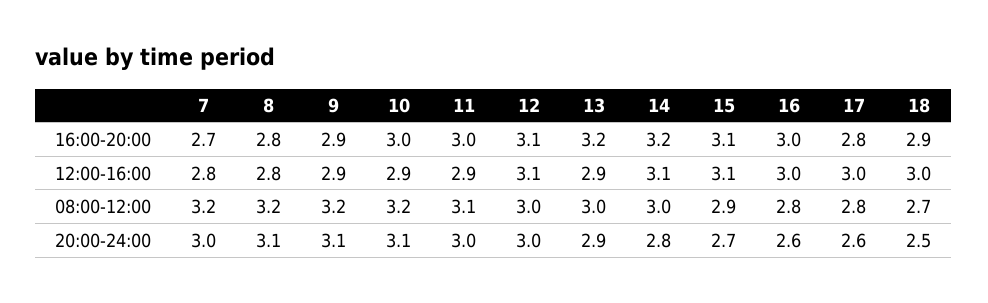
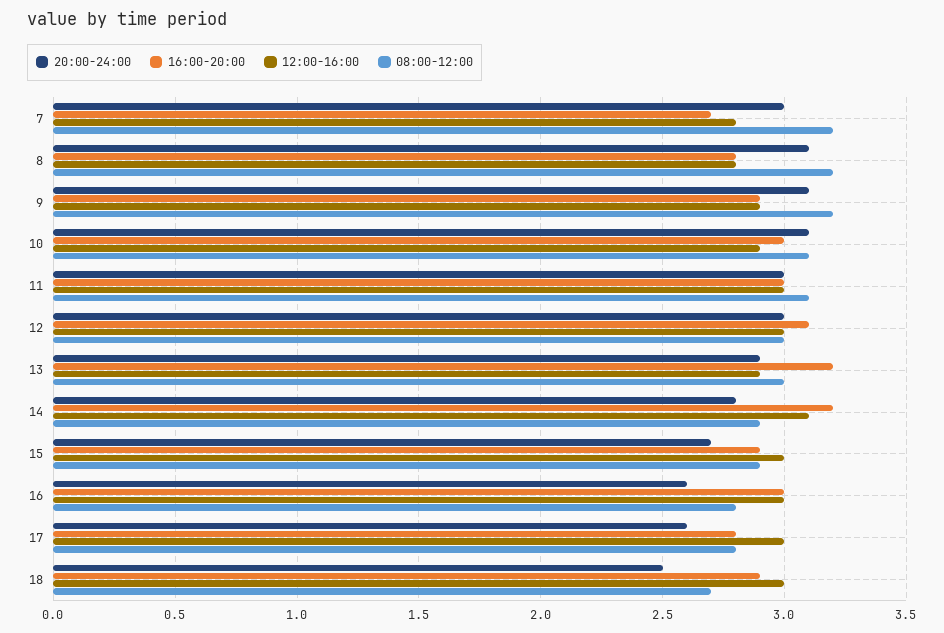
16:00-20:00, 15: 3.1 -> 2.9
12:00-16:00, 11: 2.9 -> 3
12:00-16:00, 12: 3.1 -> 3
12:00-16:00, 15: 3.1 -> 3
08:00-12:00, 10: 3.2 -> 3.1
08:00-12:00, 14: 3 -> 2.9

